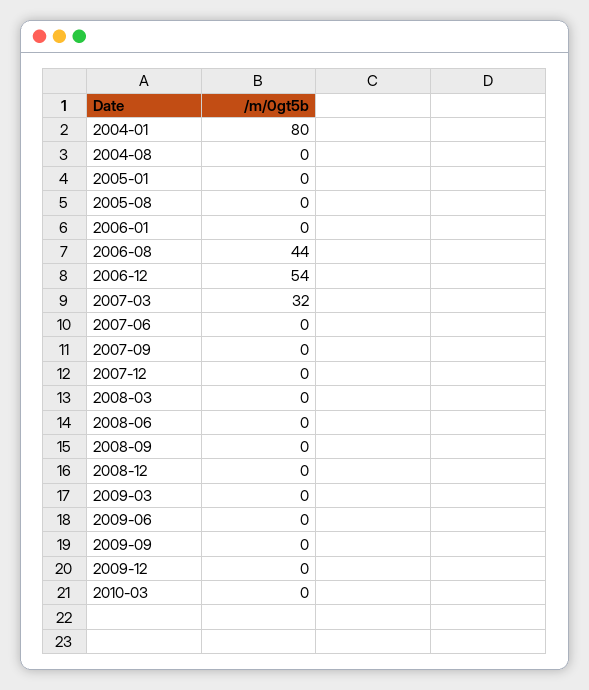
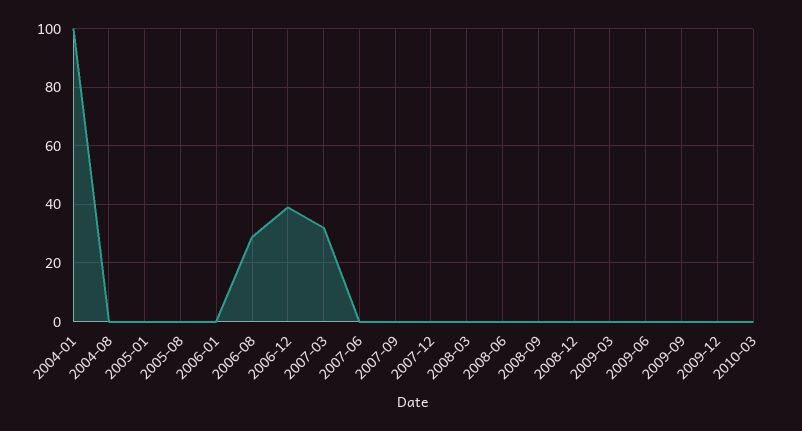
2004-01: 80 -> 100
2006-08: 44 -> 30
2006-12: 54 -> 40

